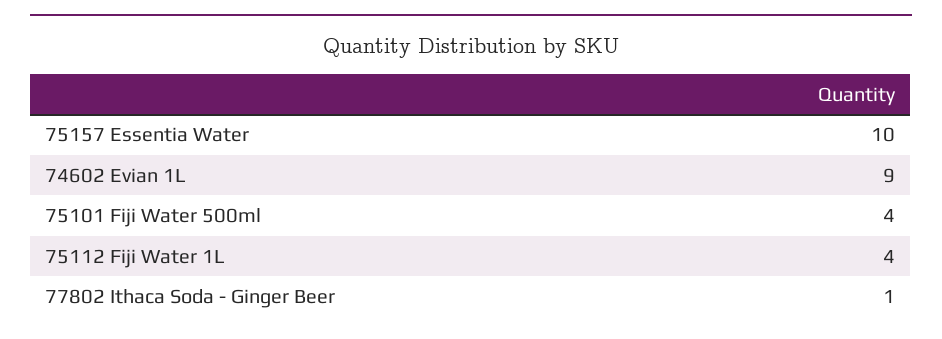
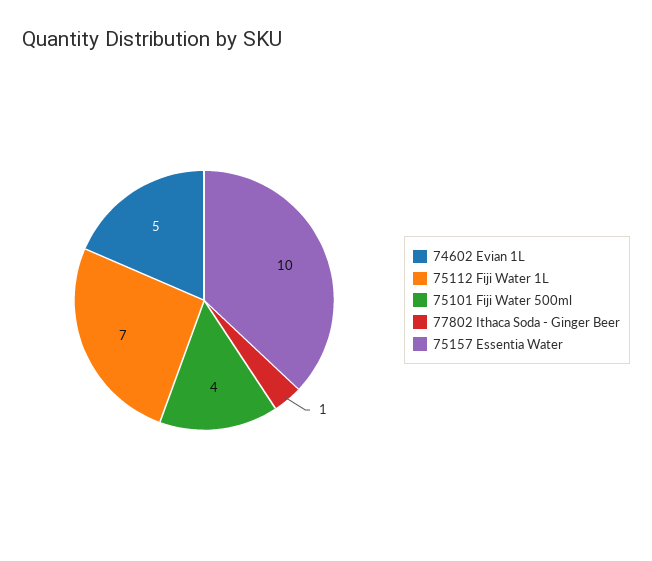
74602 Evian 1L: 9 -> 5
75112 Fiji Water 1L: 4 -> 7

